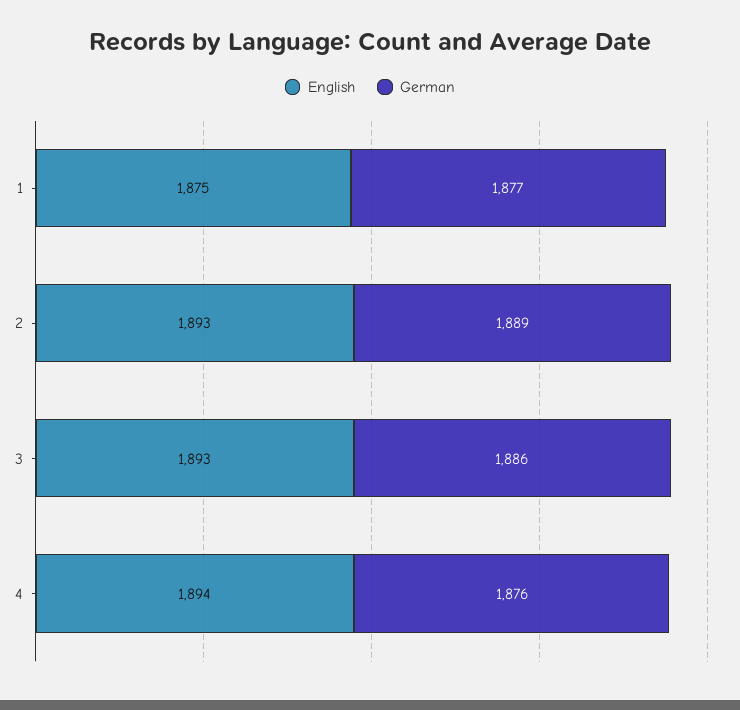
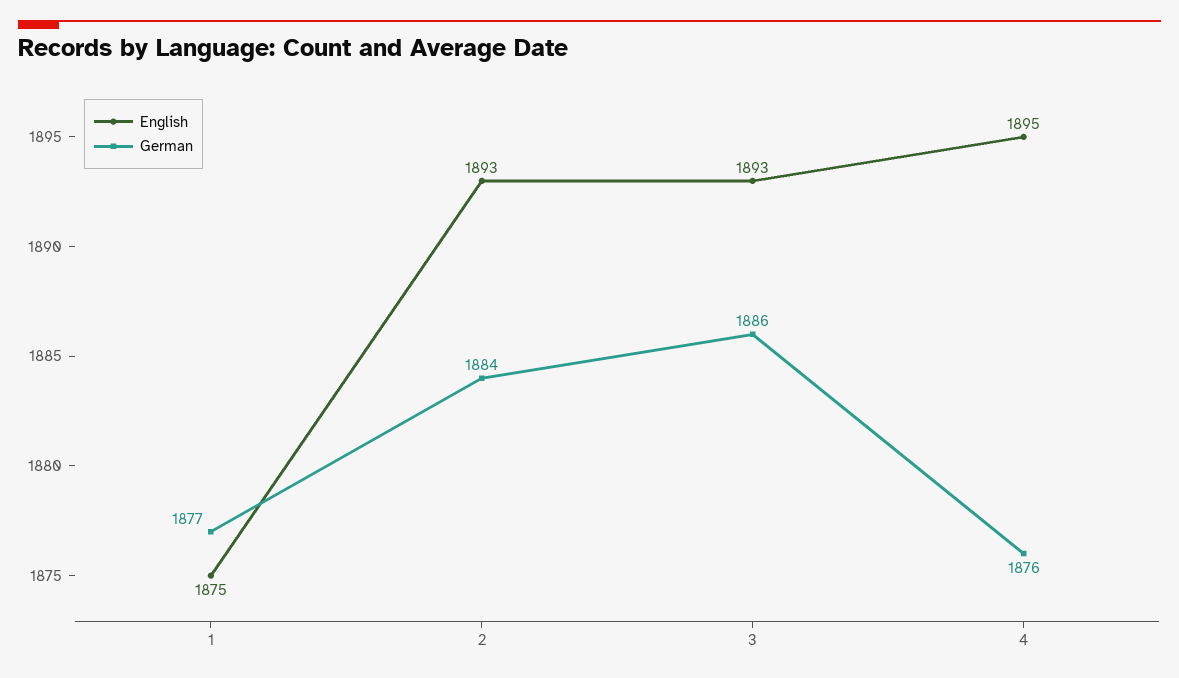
German, 2: 1889 -> 1884
English, 4: 1894 -> 1895

